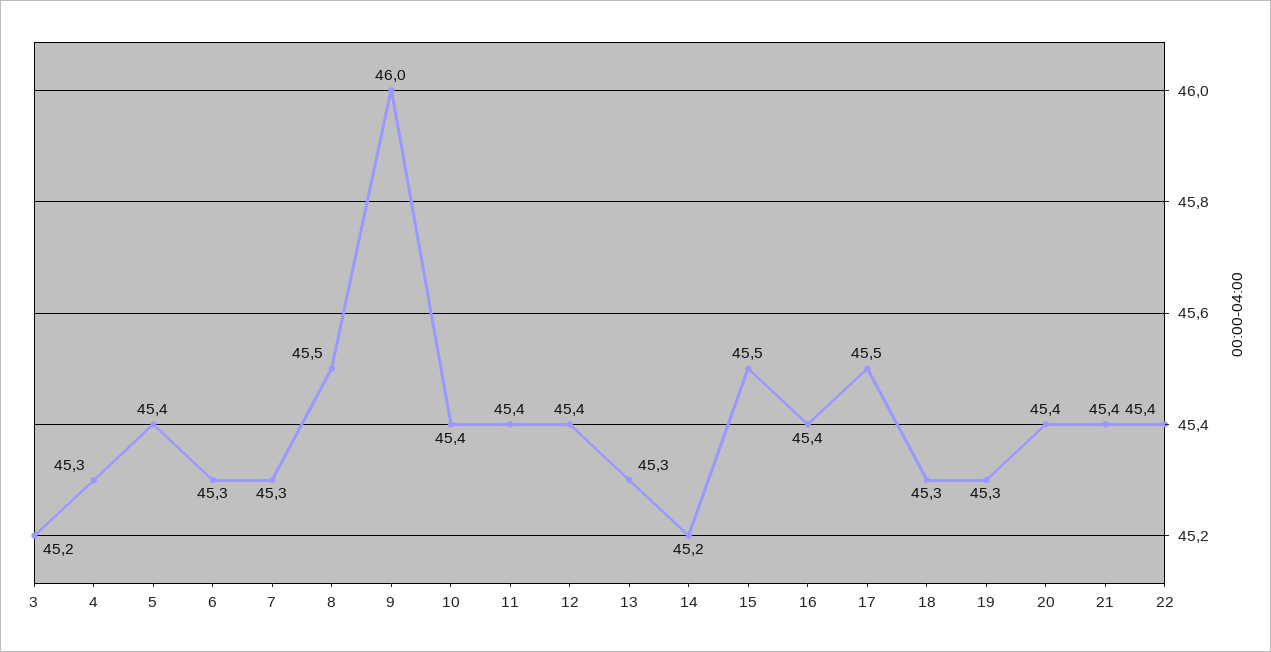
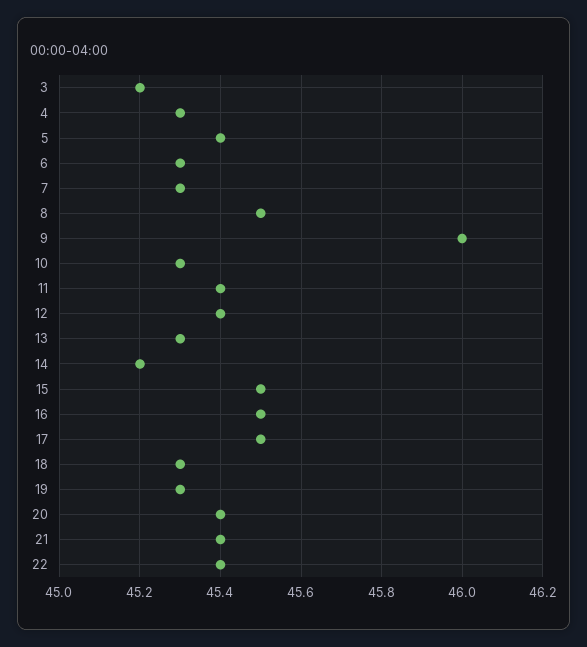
10: 45.4 -> 45.3
16: 45.4 -> 45.5

